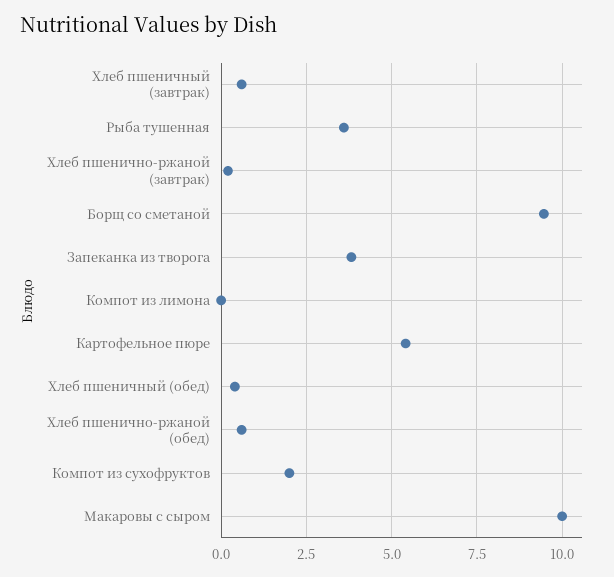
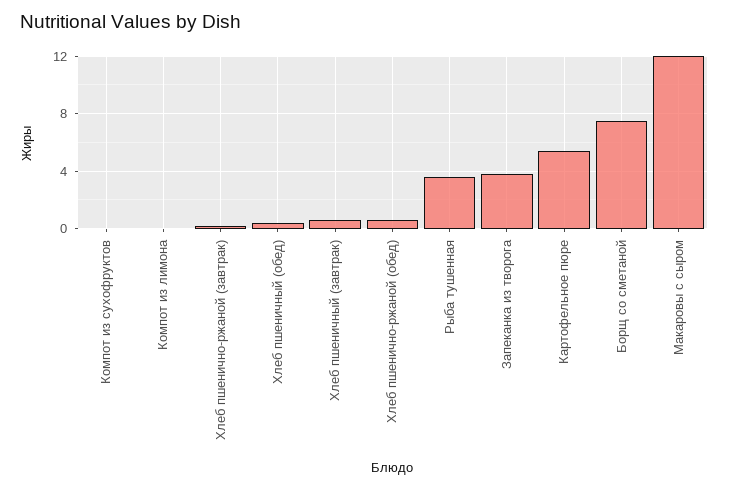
Борщ со сметаной: 9.5 -> 7.5
Компот из сухофруктов: 2 -> 0
Макаровы с сыром: 10 -> 12

